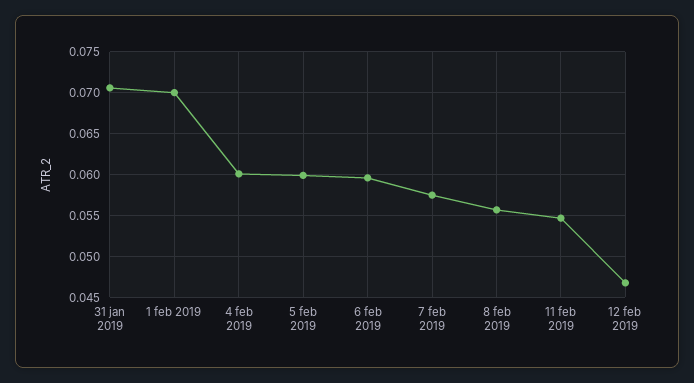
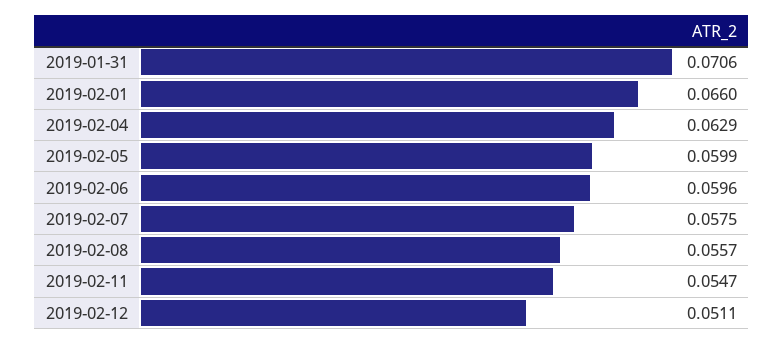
1 feb 2019: 0.07 -> 0.066
4 feb 2019: 0.06 -> 0.0629
12 feb 2019: 0.047 -> 0.0511

